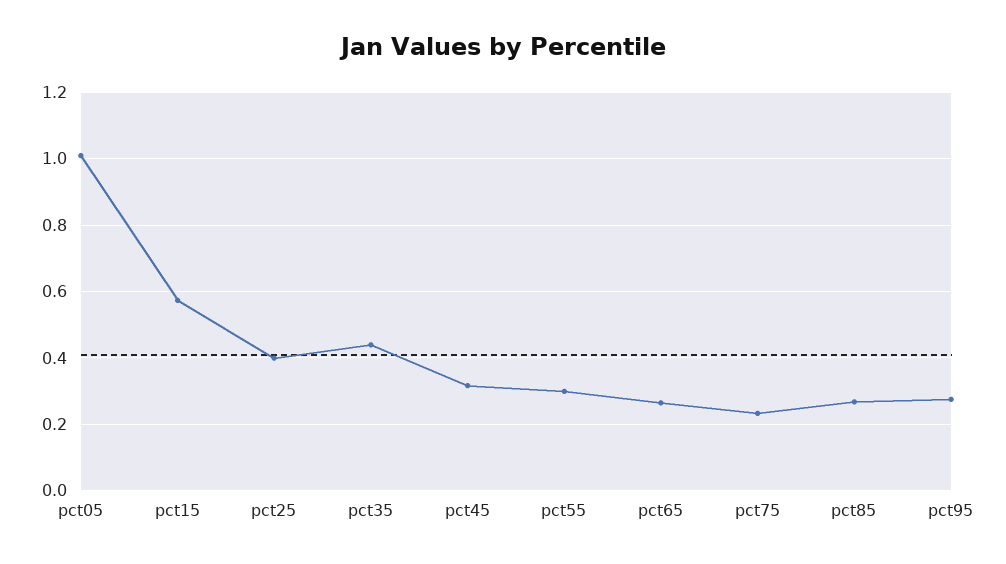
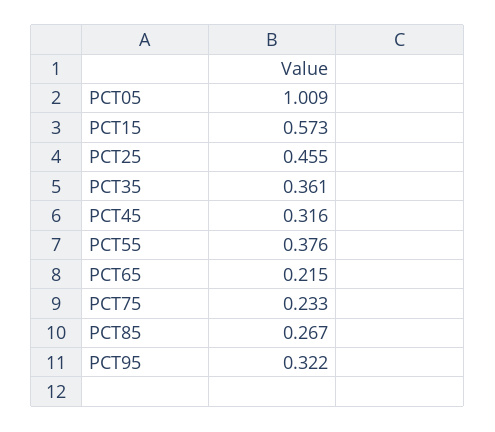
pct25: 0.4 -> 0.455
pct35: 0.44 -> 0.361
pct55: 0.3 -> 0.376
pct65: 0.26 -> 0.215
pct95: 0.28 -> 0.322

